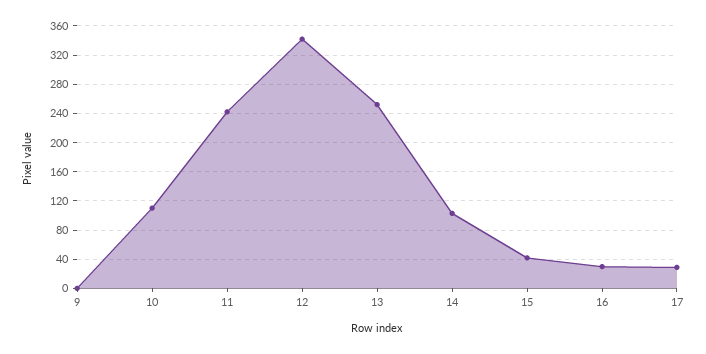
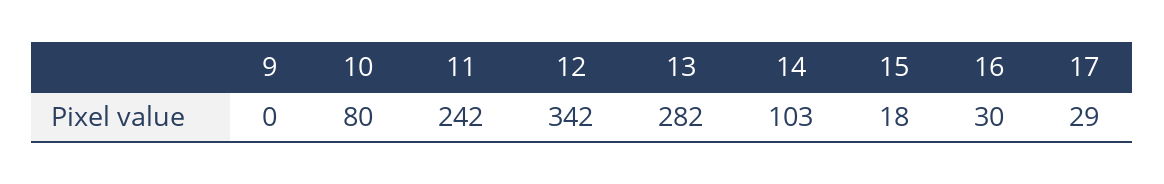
10: 110 -> 80
13: 250 -> 282
15: 40 -> 18

